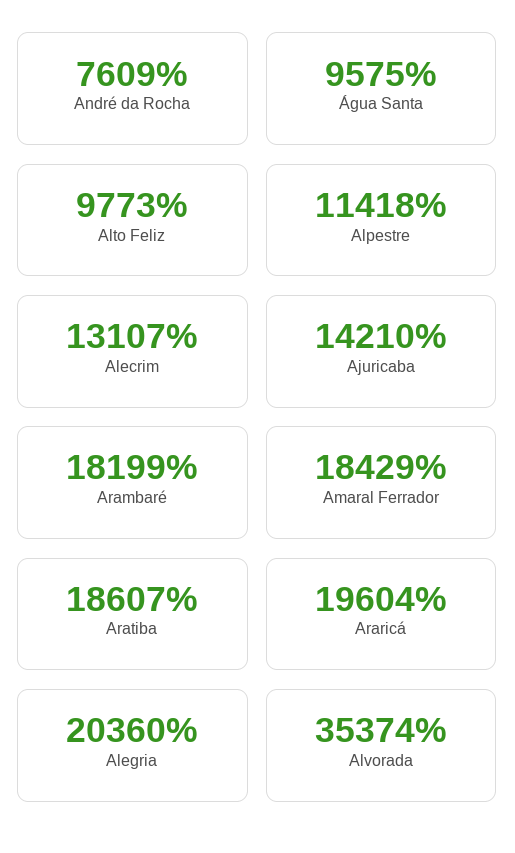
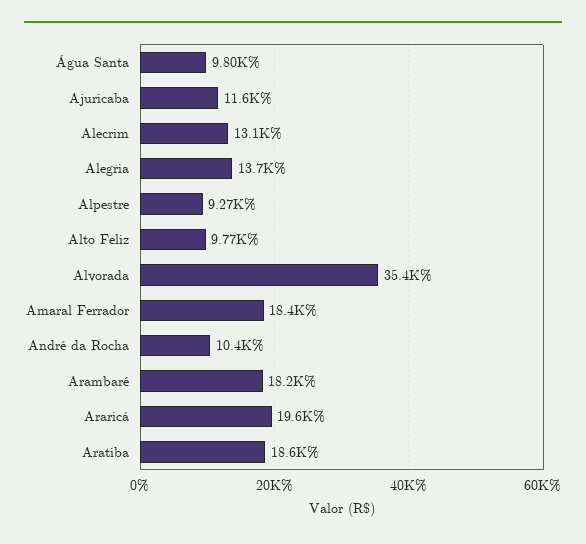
André da Rocha: 7609 -> 10400
Água Santa: 9575 -> 9800
Alpestre: 11418 -> 9270
Ajuricaba: 14210 -> 11600
Alegria: 20360 -> 13700

